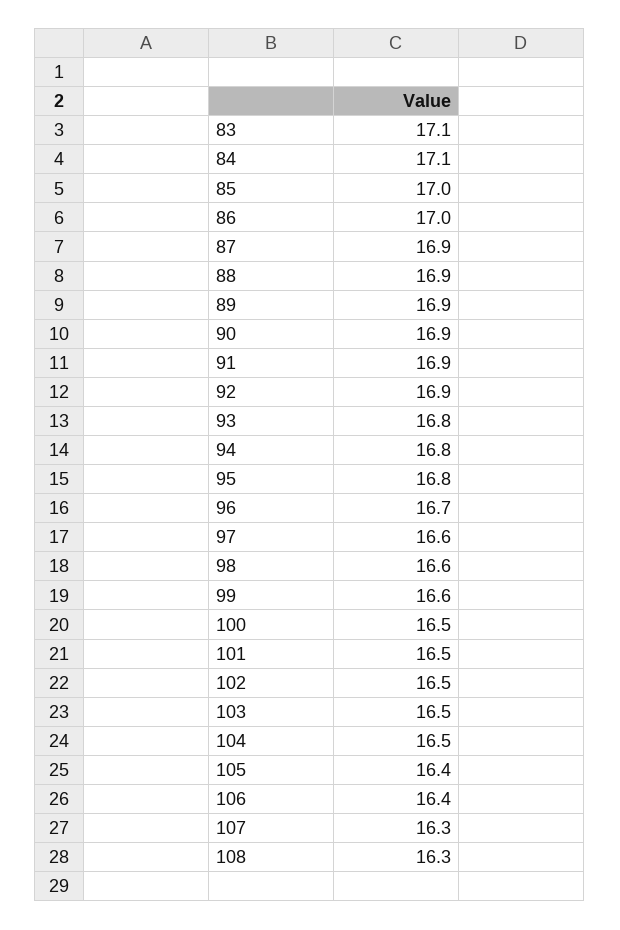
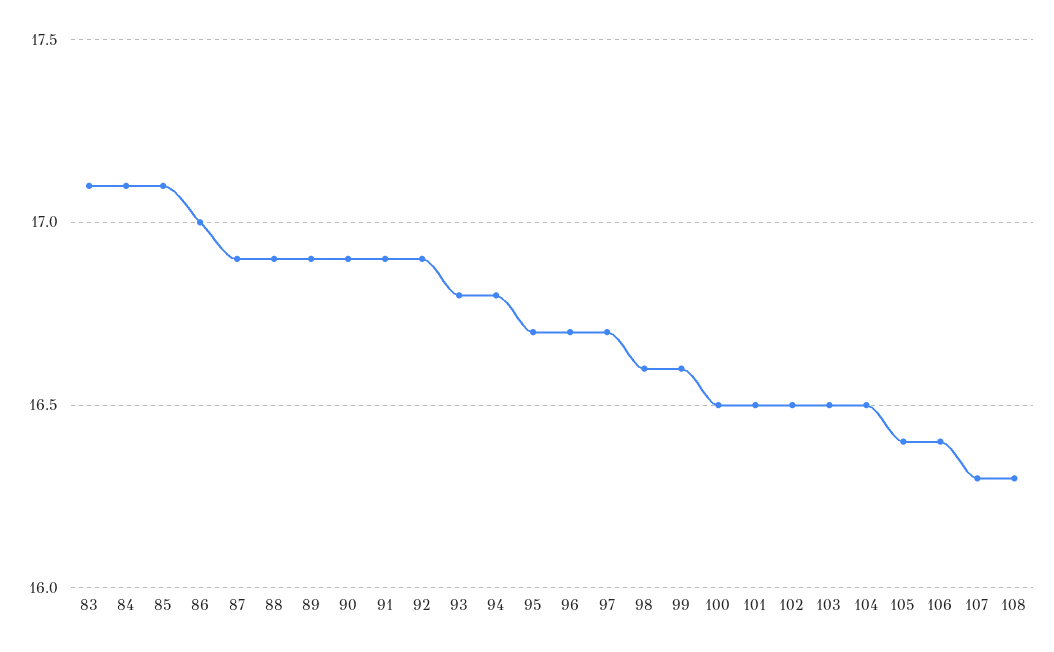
85: 17 -> 17.1
95: 16.8 -> 16.7
97: 16.6 -> 16.7

